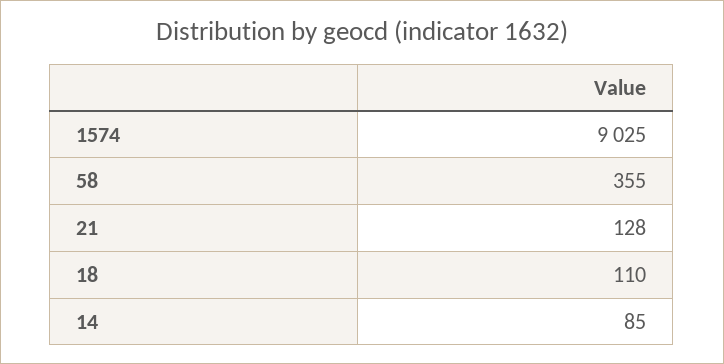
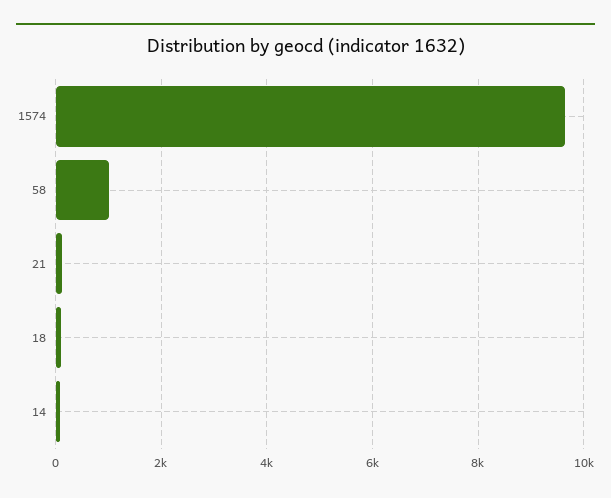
1574: 9025 -> 9600
58: 355 -> 1000

